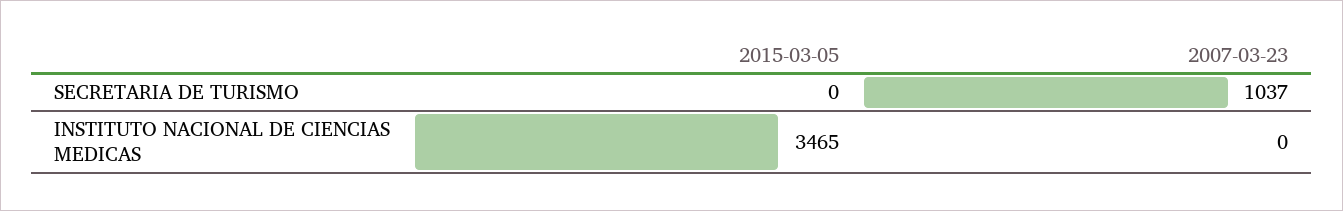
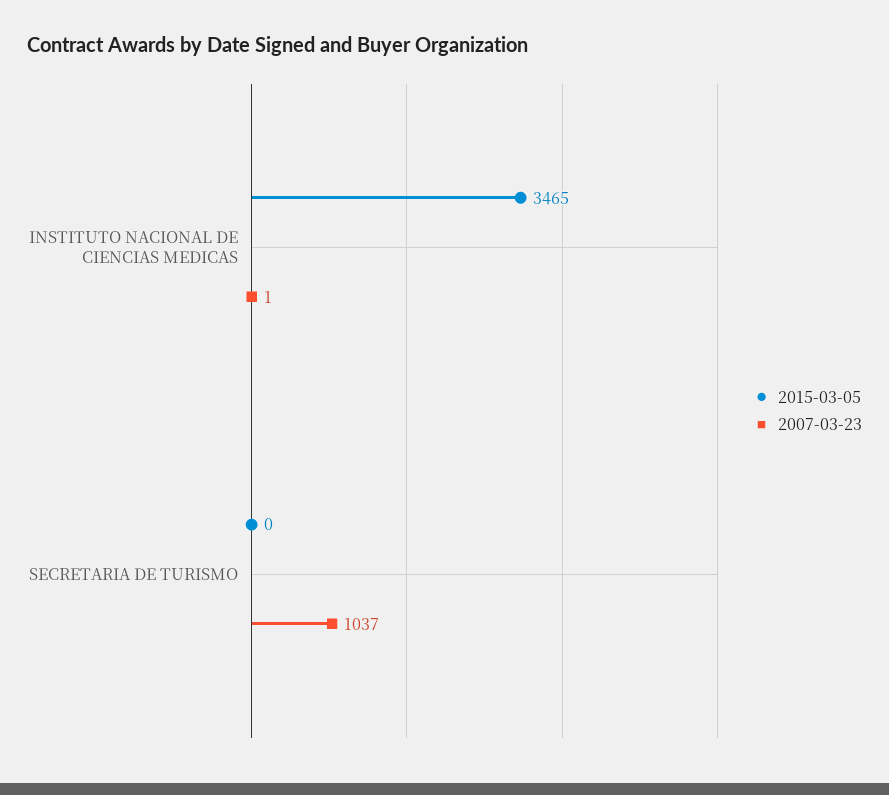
2007-03-23, INSTITUTO NACIONAL DE CIENCIAS MEDICAS: 0 -> 1

